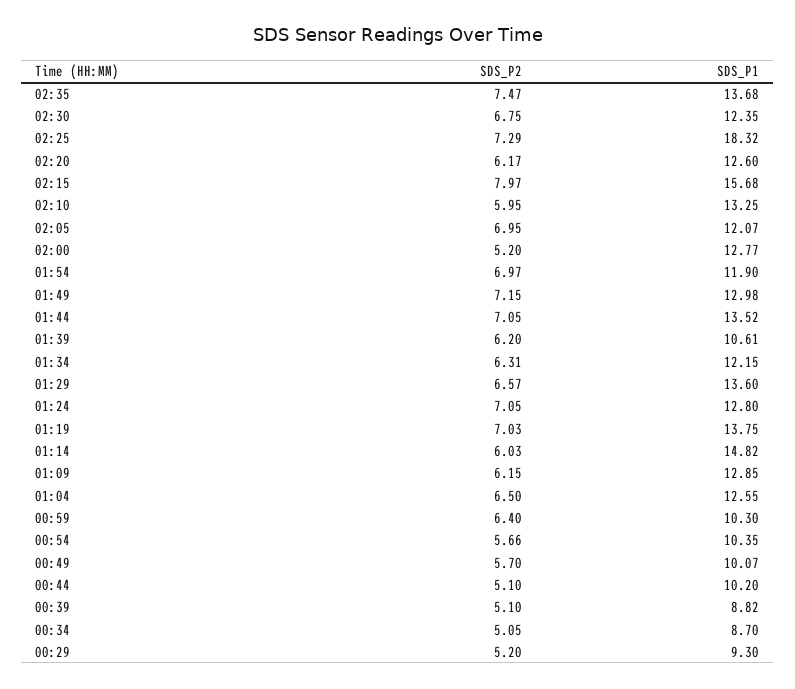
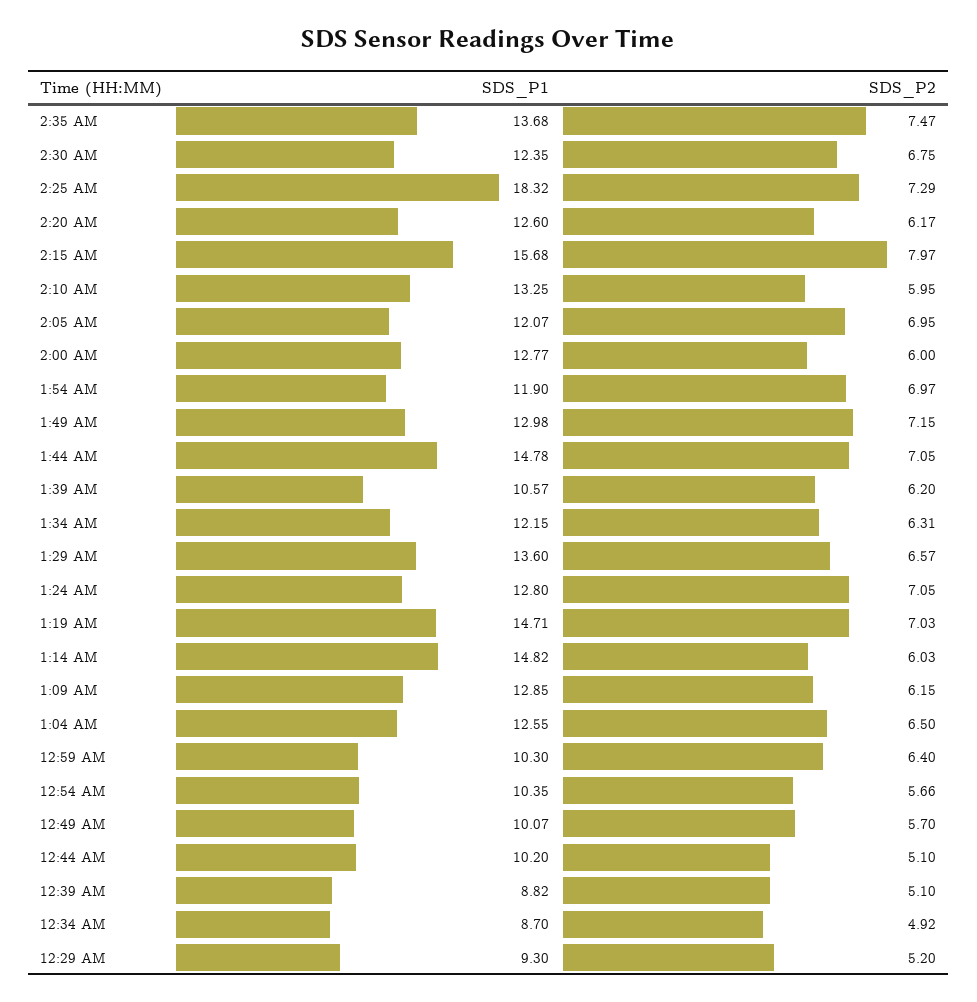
SDS_P2, 02:00: 5.2 -> 6
SDS_P1, 01:44: 13.52 -> 14.78
SDS_P1, 01:39: 10.61 -> 10.57
SDS_P1, 01:19: 13.75 -> 14.71
SDS_P2, 00:34: 5.05 -> 4.92

